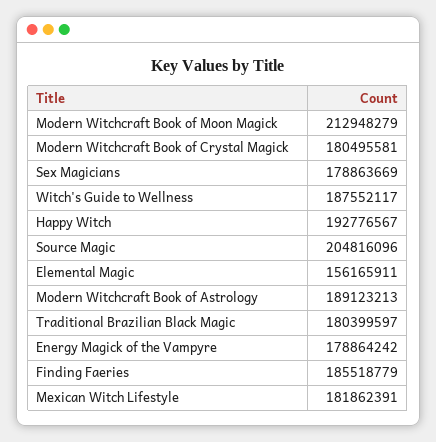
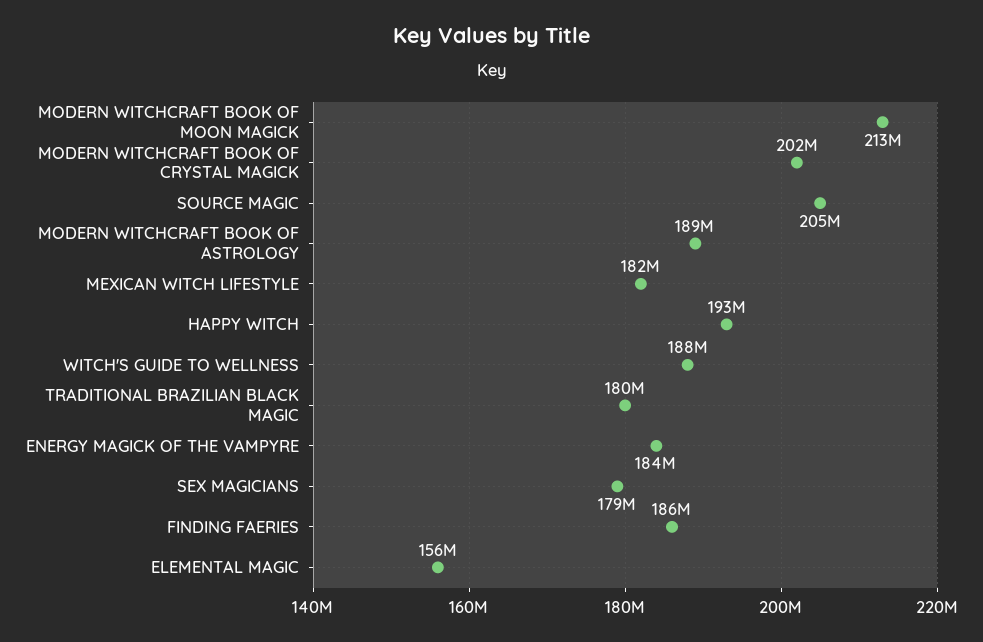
Modern Witchcraft Book of Crystal Magick: 180495581 -> 202000000
Energy Magick of the Vampyre: 178864242 -> 184000000

